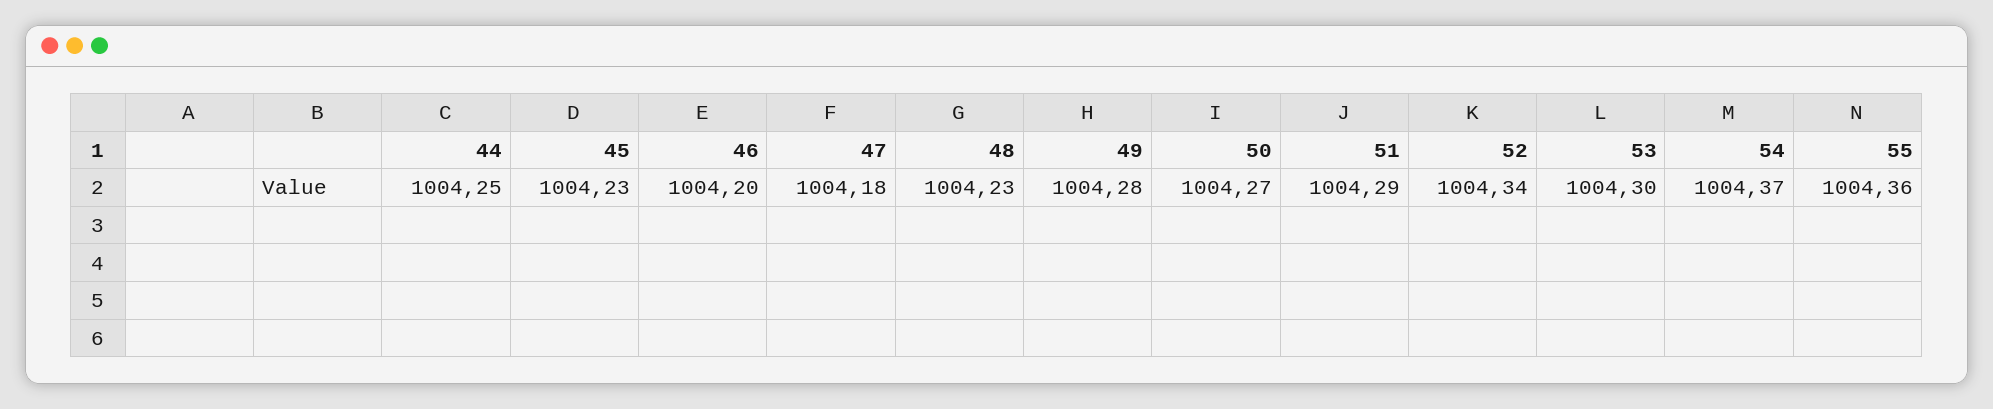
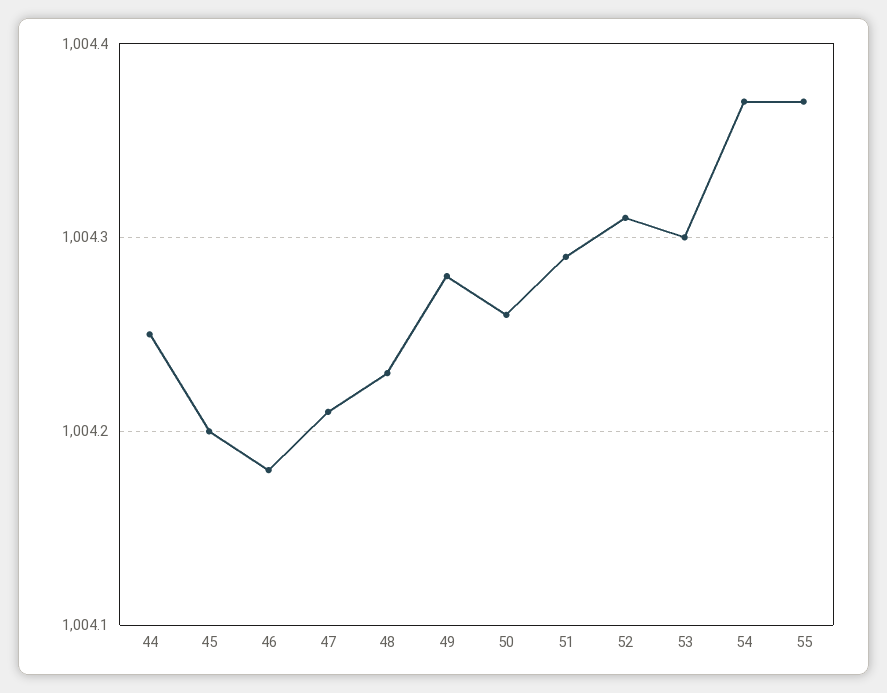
45: 1004.23 -> 1004.2
46: 1004.2 -> 1004.18
47: 1004.18 -> 1004.21
50: 1004.27 -> 1004.26
52: 1004.34 -> 1004.31
55: 1004.36 -> 1004.37

